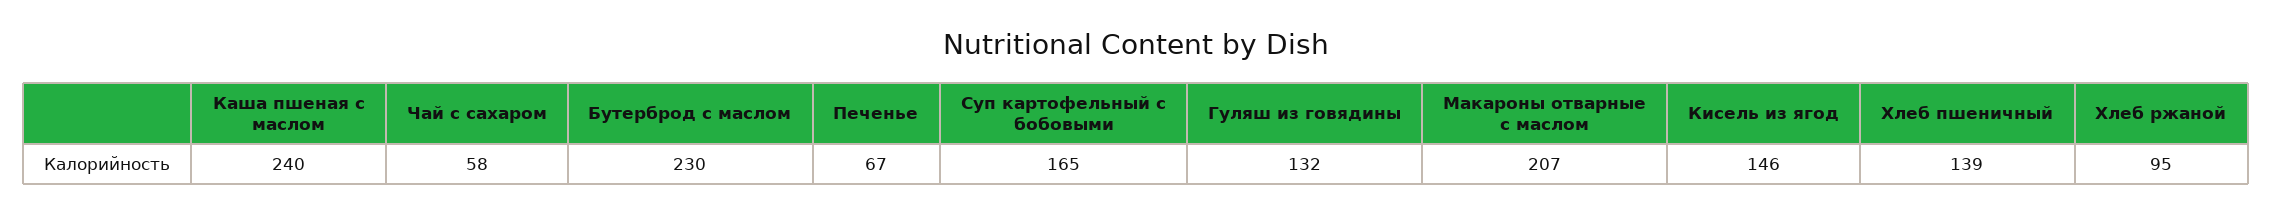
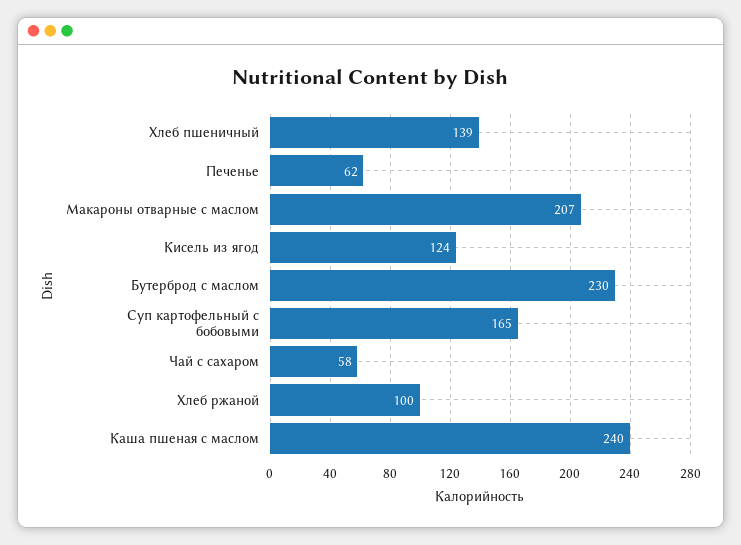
Печенье: 67 -> 62
Гуляш из говядины: 132 -> none
Кисель из ягод: 146 -> 124
Хлеб ржаной: 95 -> 100

